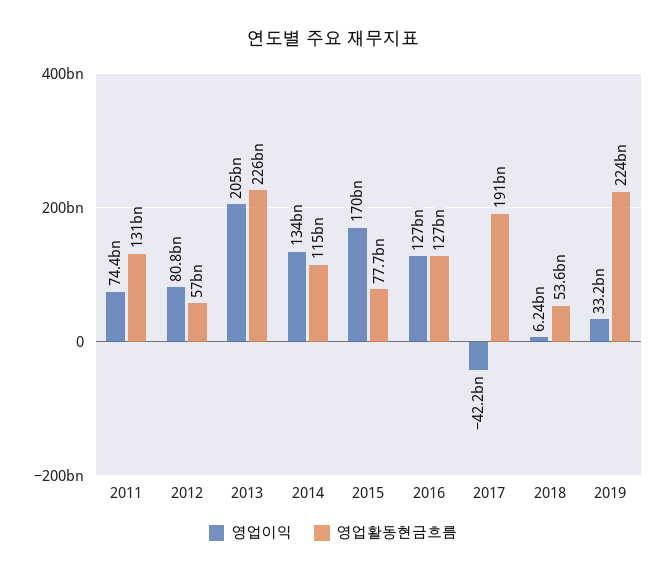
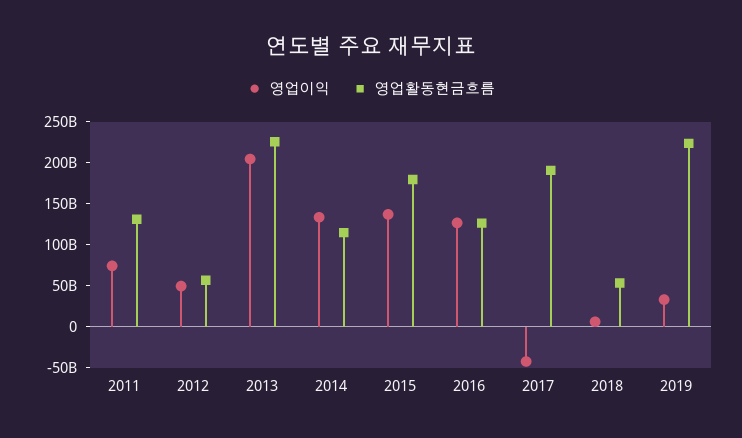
영업이익, 2012: 80800000000 -> 50000000000
영업이익, 2015: 170000000000 -> 140000000000
영업활동현금흐름, 2015: 77700000000 -> 180000000000

